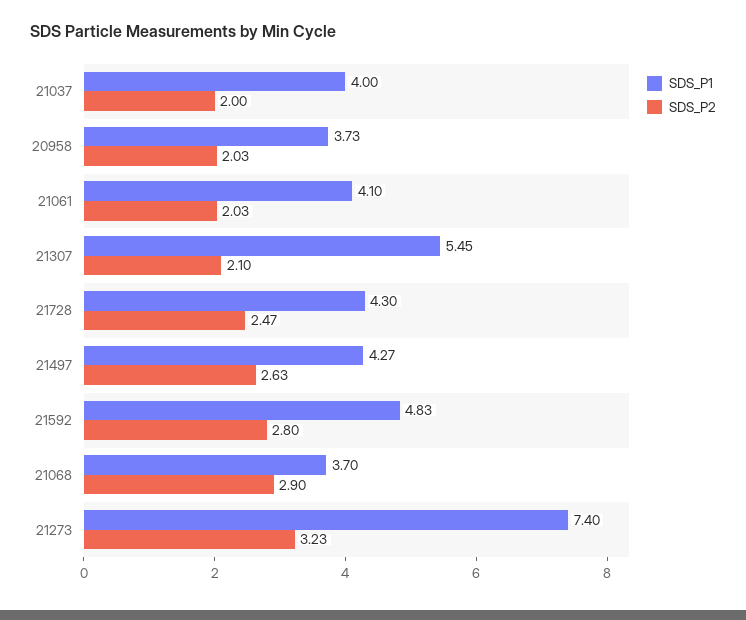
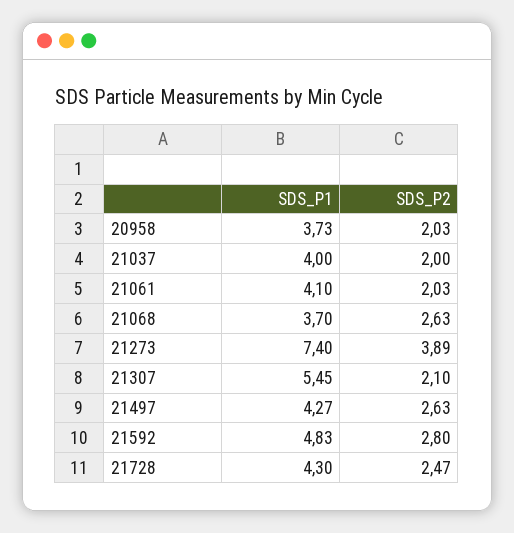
SDS_P2, 21068: 2.9 -> 2.63
SDS_P2, 21273: 3.23 -> 3.89

